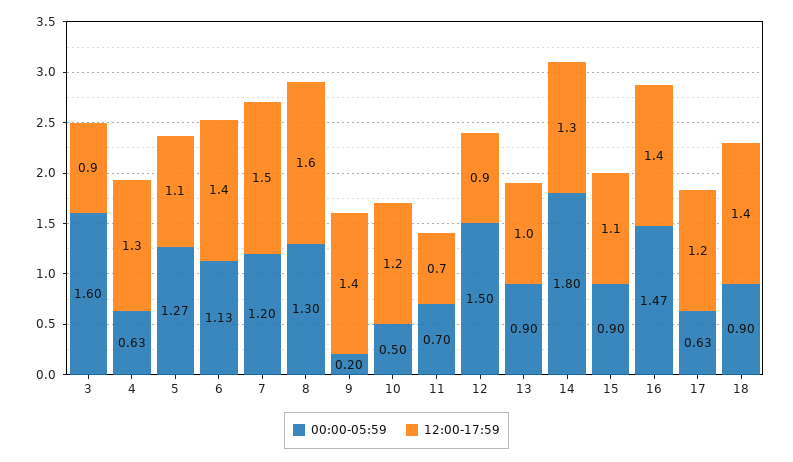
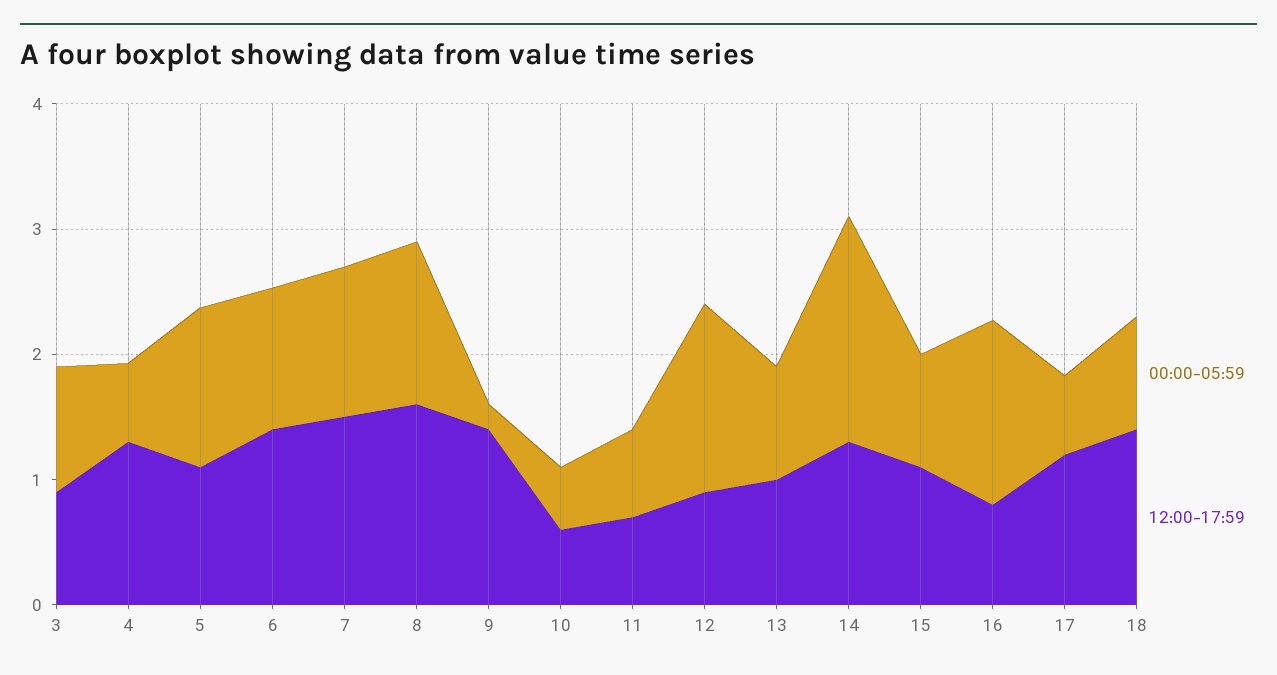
00:00-05:59, 3: 1.6 -> 1
12:00-17:59, 10: 1.2 -> 0.6
12:00-17:59, 16: 1.4 -> 0.8

